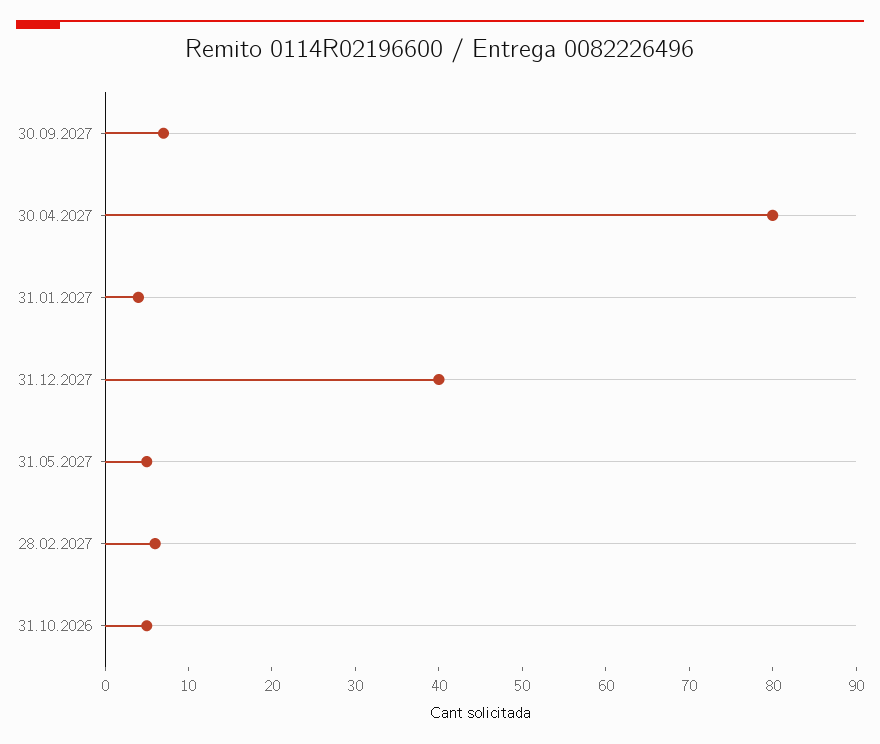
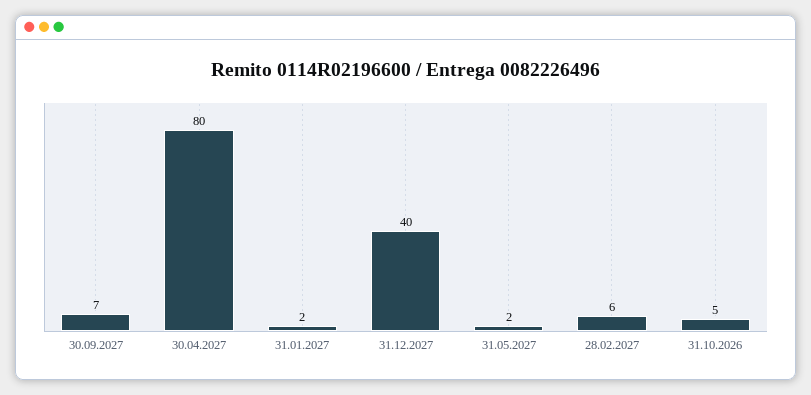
31.01.2027: 4 -> 2
31.05.2027: 5 -> 2

